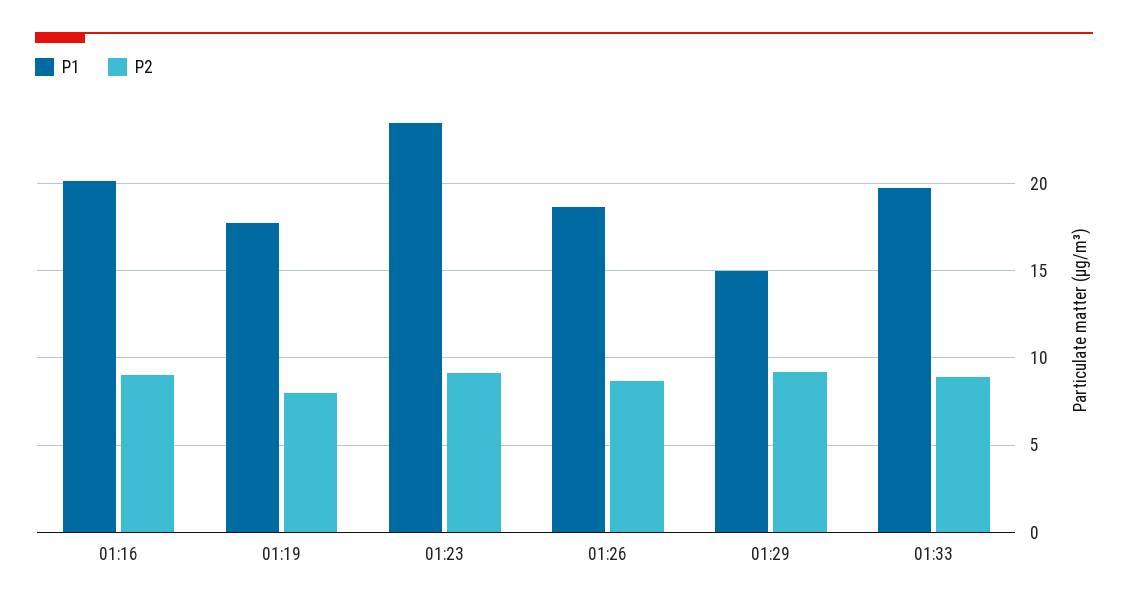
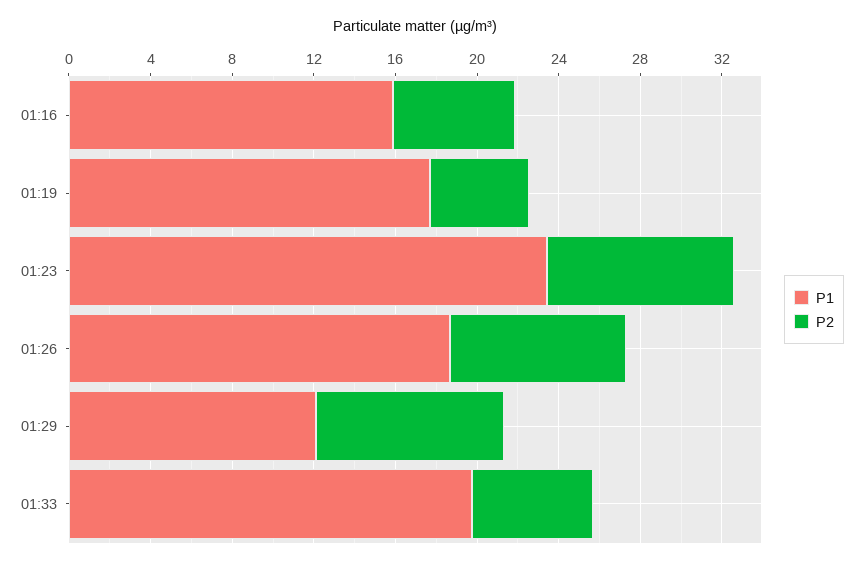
P1, 01:16: 20 -> 16
P2, 01:16: 9 -> 6
P2, 01:19: 8 -> 5
P1, 01:29: 15 -> 12
P2, 01:33: 9 -> 6

